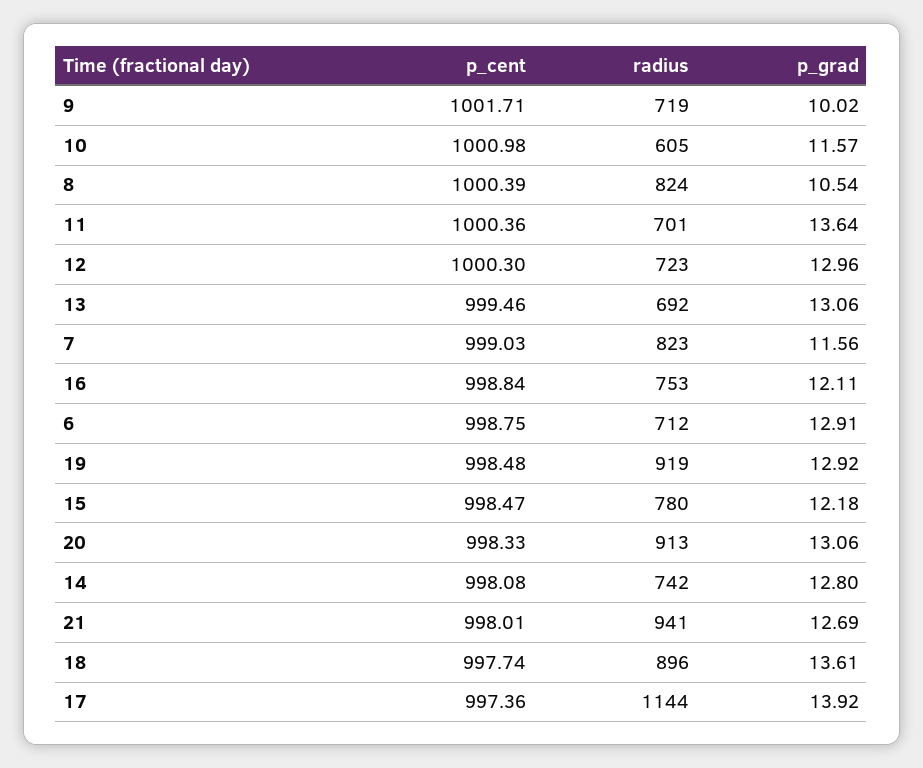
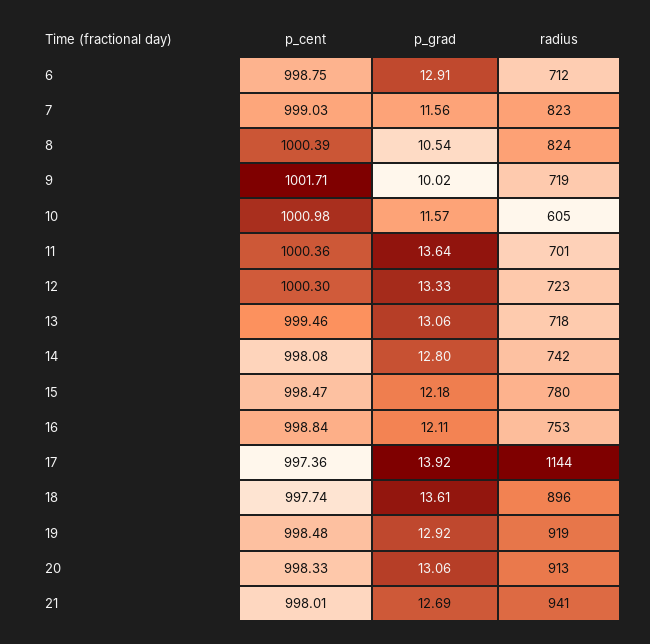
p_grad, 12: 12.96 -> 13.33
radius, 13: 692 -> 718

